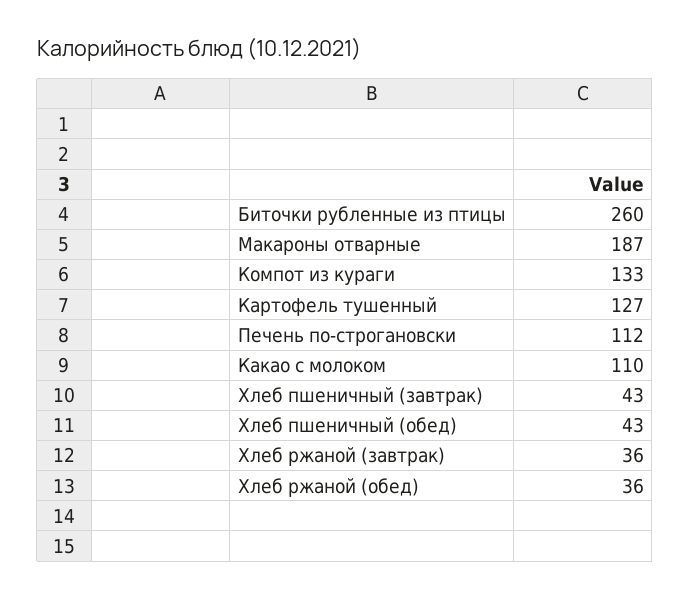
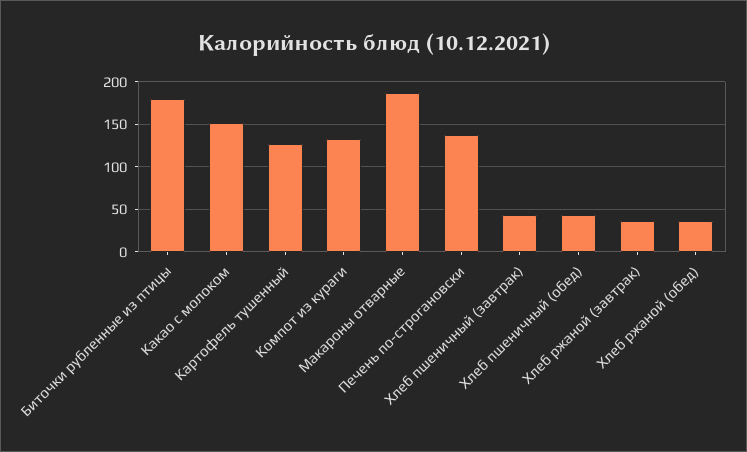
Биточки рубленные из птицы: 260 -> 180
Печень по-строгановски: 112 -> 140
Какао с молоком: 110 -> 150

